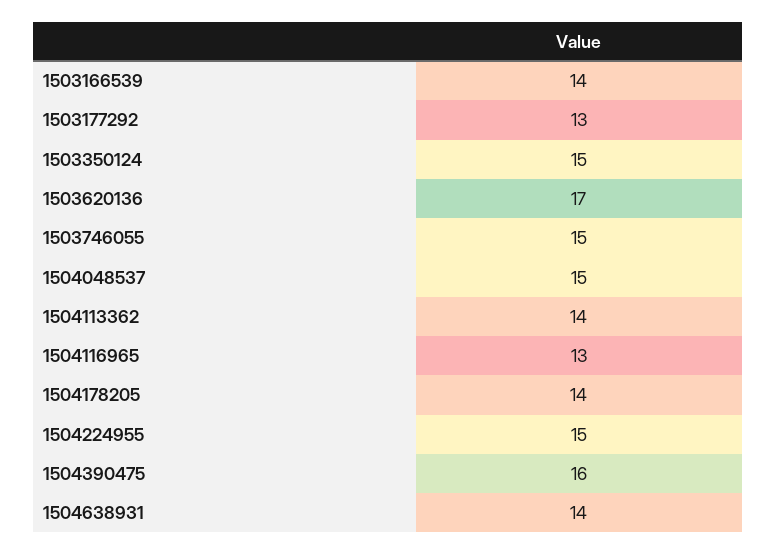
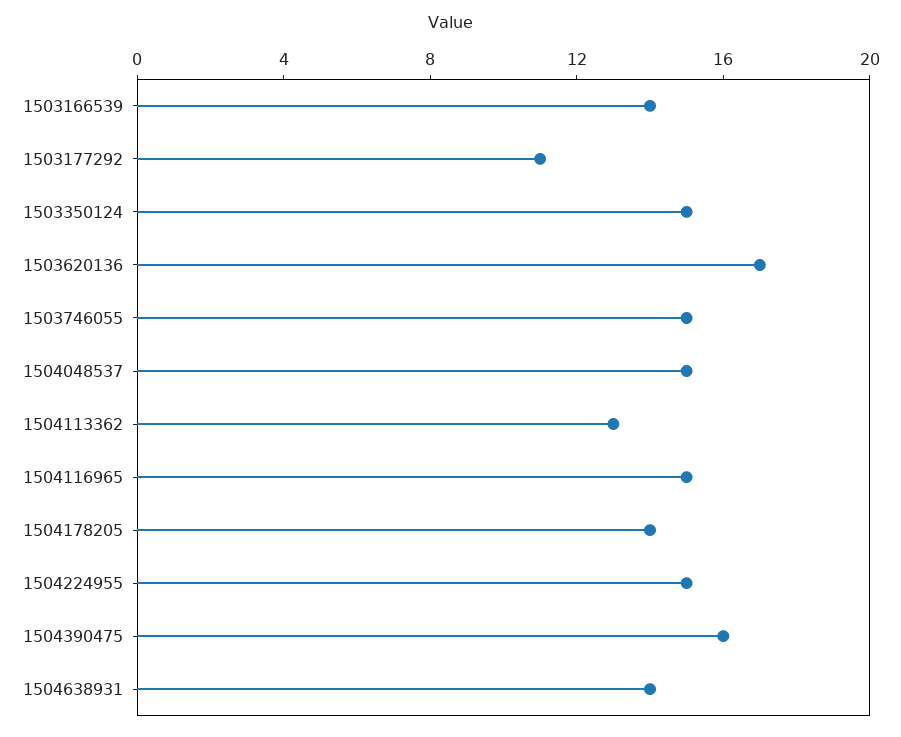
1503177292: 13 -> 11
1504113362: 14 -> 13
1504116965: 13 -> 15

